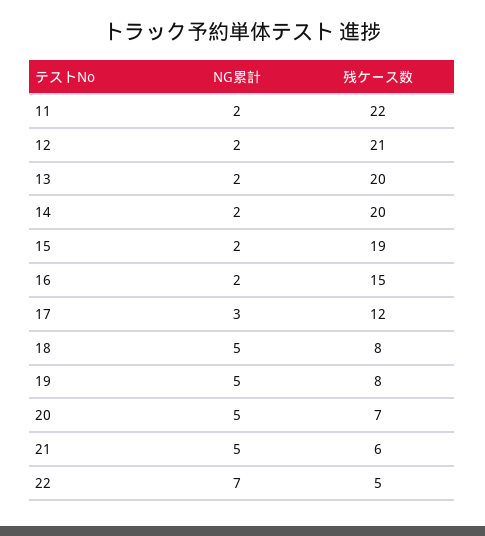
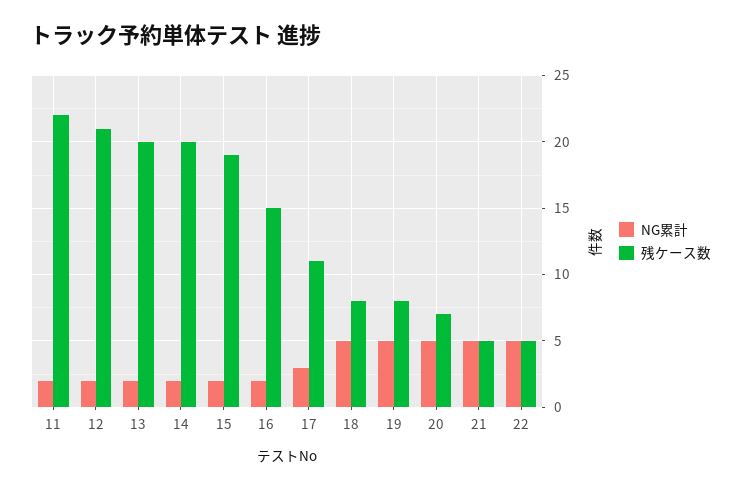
残ケース数, 17: 12 -> 11
残ケース数, 21: 6 -> 5
NG累計, 22: 7 -> 5

